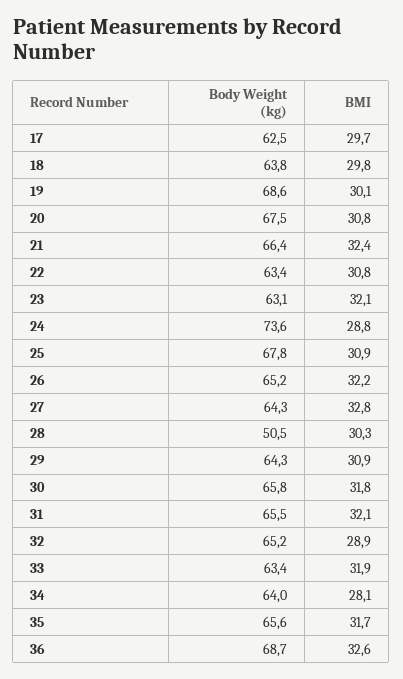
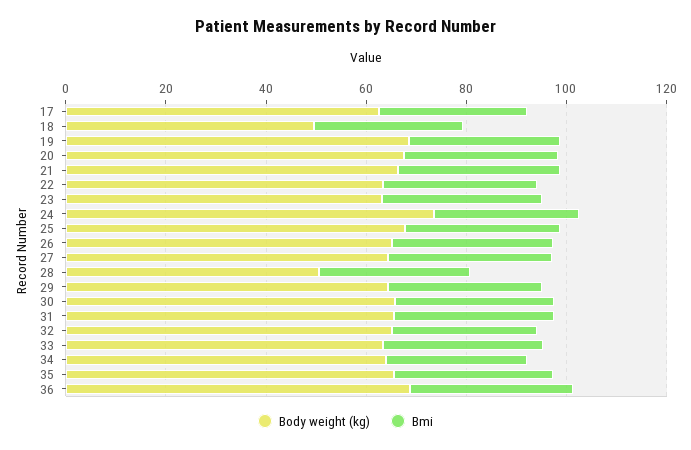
Body Weight (kg), 18: 63.8 -> 50

